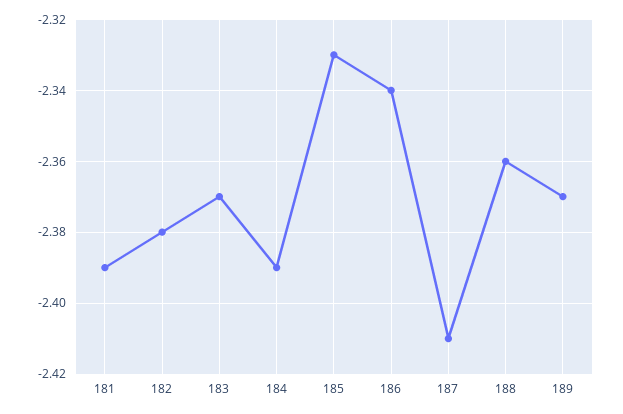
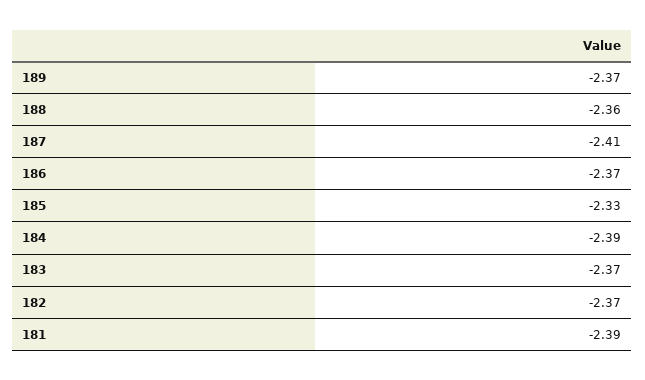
182: -2.38 -> -2.37
186: -2.34 -> -2.37

